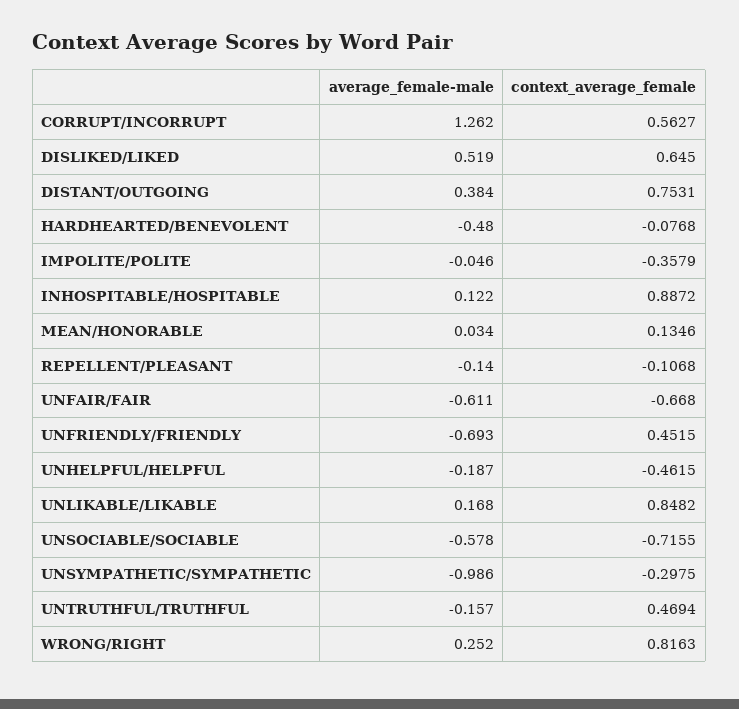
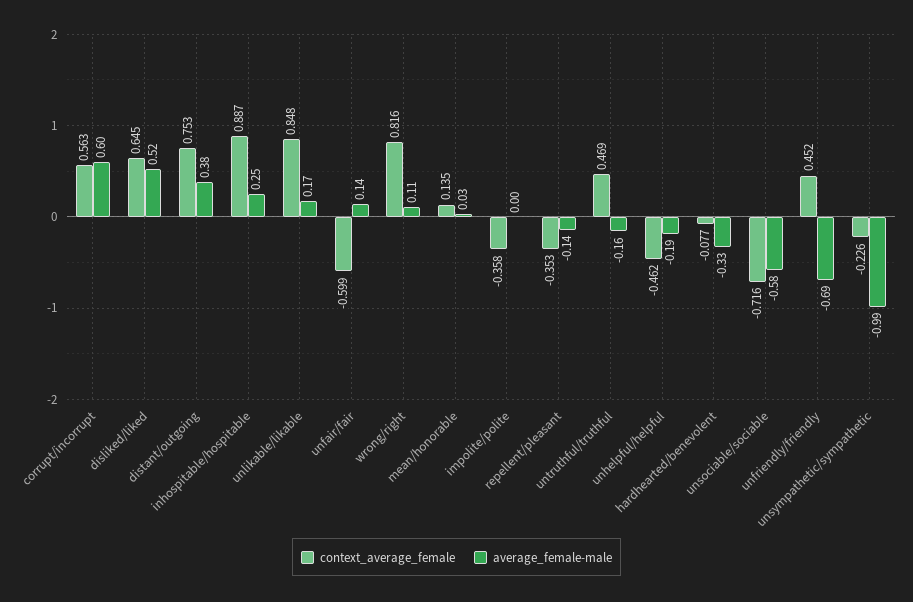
average_female-male, CORRUPT/INCORRUPT: 1.262 -> 0.6
average_female-male, HARDHEARTED/BENEVOLENT: -0.48 -> -0.33
average_female-male, IMPOLITE/POLITE: -0.046 -> 0
average_female-male, INHOSPITABLE/HOSPITABLE: 0.122 -> 0.25
context_average_female, REPELLENT/PLEASANT: -0.1068 -> -0.353
average_female-male, UNFAIR/FAIR: -0.611 -> 0.14
context_average_female, UNFAIR/FAIR: -0.668 -> -0.599
context_average_female, UNSYMPATHETIC/SYMPATHETIC: -0.2975 -> -0.226
average_female-male, WRONG/RIGHT: 0.252 -> 0.11

